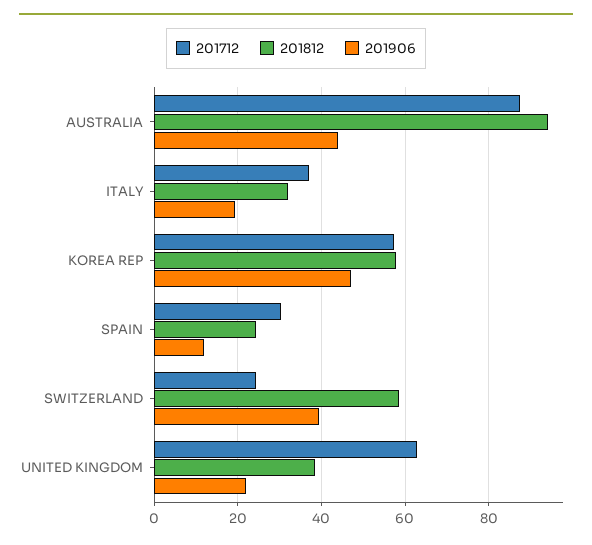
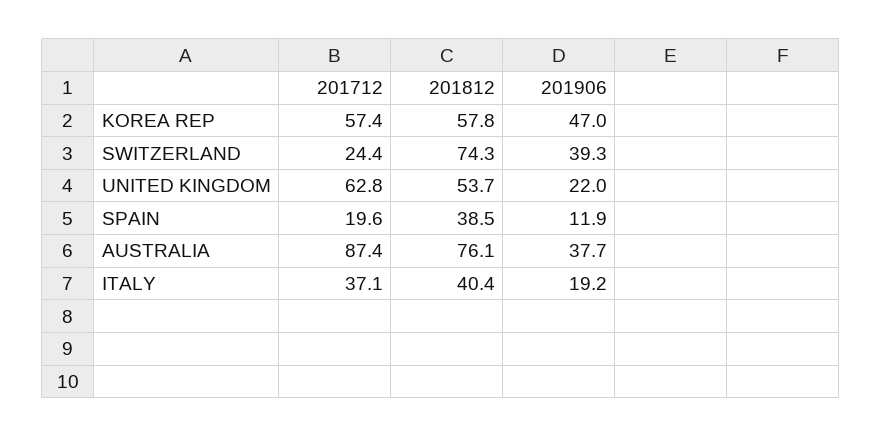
201812, AUSTRALIA: 94 -> 76.1
201906, AUSTRALIA: 44 -> 37.7
201812, ITALY: 32 -> 40.4
201712, SPAIN: 30 -> 19.6
201812, SPAIN: 24 -> 38.5
201812, SWITZERLAND: 58 -> 74.3
201812, UNITED KINGDOM: 38 -> 53.7

